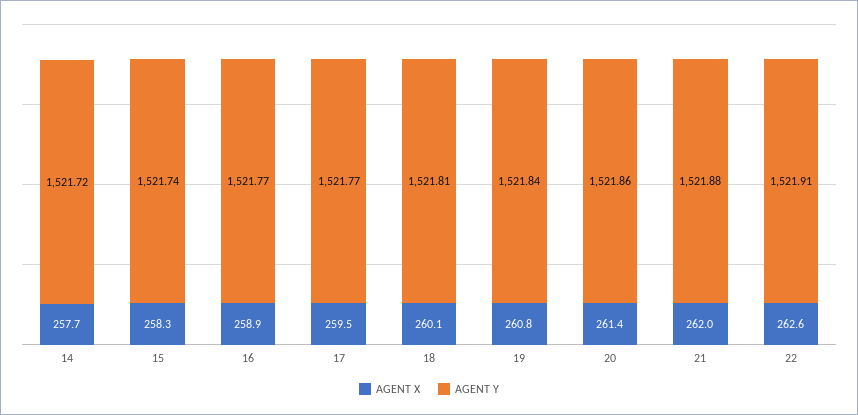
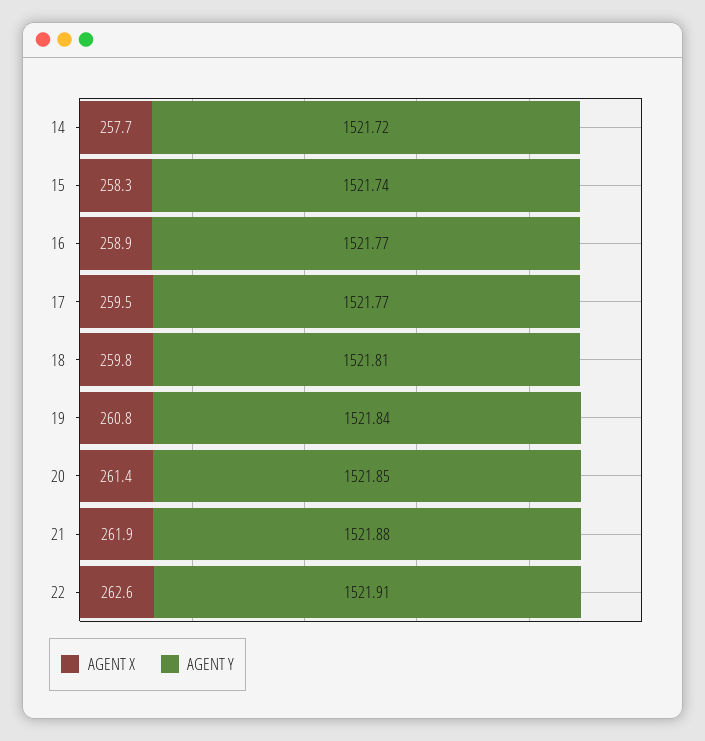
AGENT X, 18: 260.1 -> 259.8
AGENT Y, 20: 1521.86 -> 1521.85
AGENT X, 21: 262 -> 261.9

